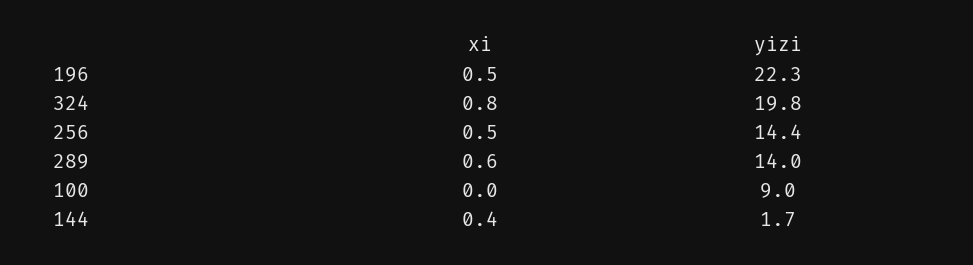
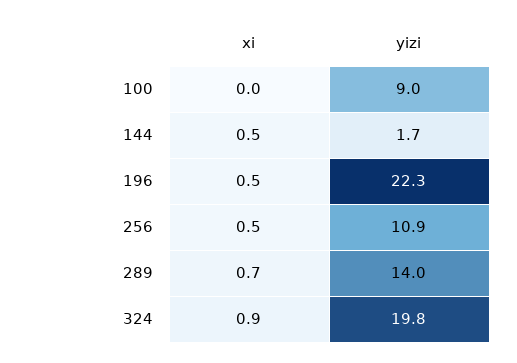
xi, 324: 0.8 -> 0.9
yizi, 256: 14.4 -> 10.9
xi, 289: 0.6 -> 0.7
xi, 144: 0.4 -> 0.5

